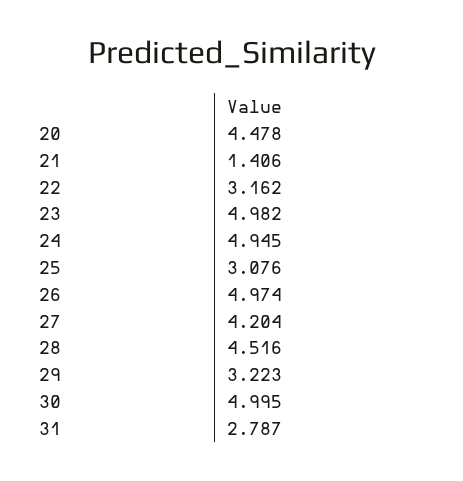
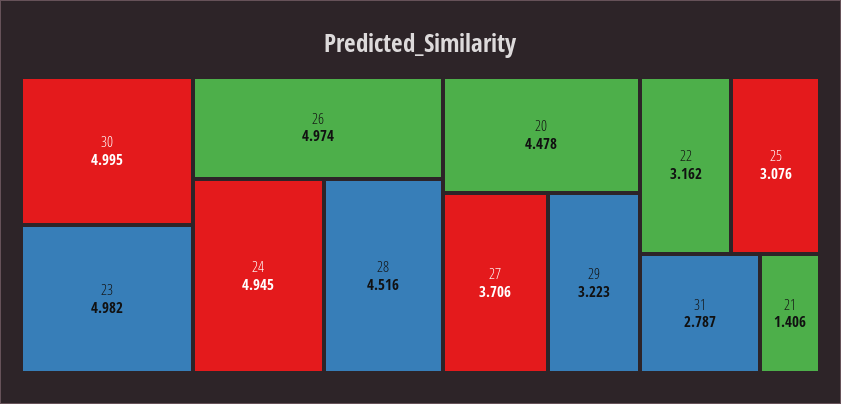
27: 4.204 -> 3.706

